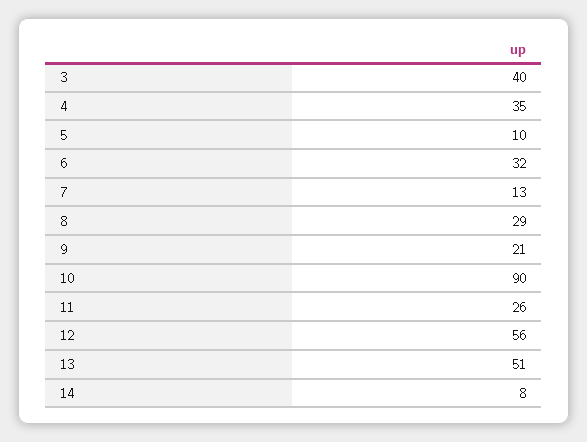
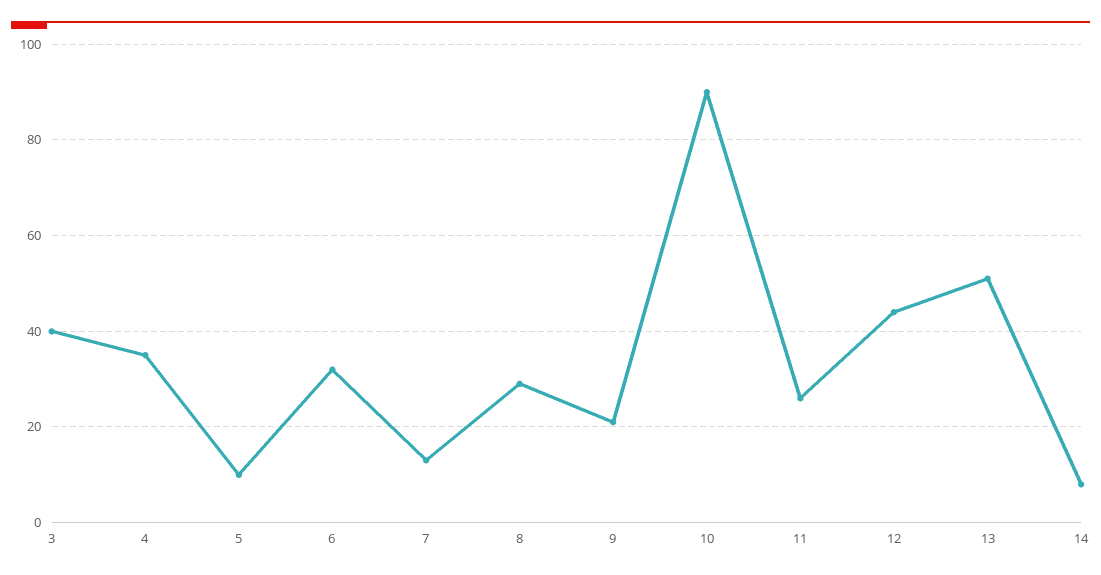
12: 56 -> 45

